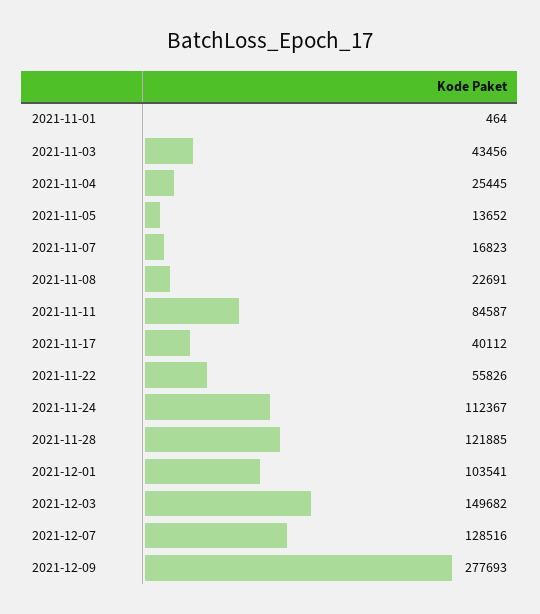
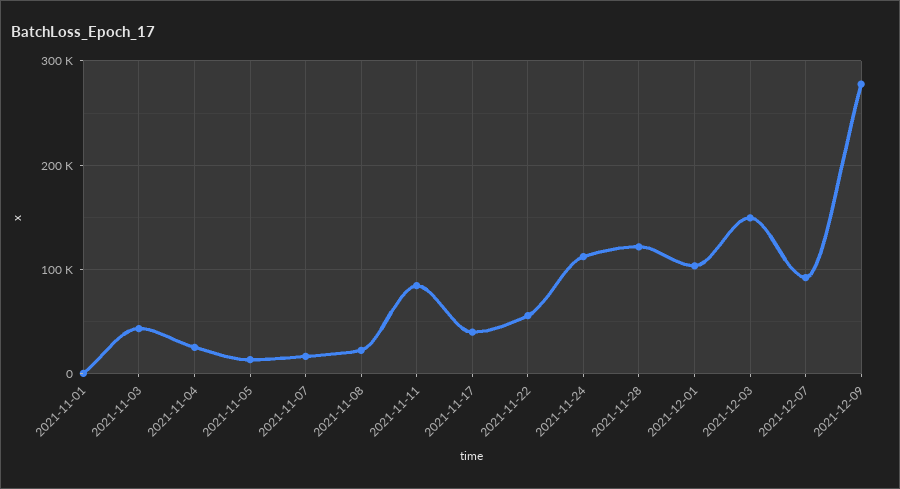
2021-12-07: 128516 -> 90000

